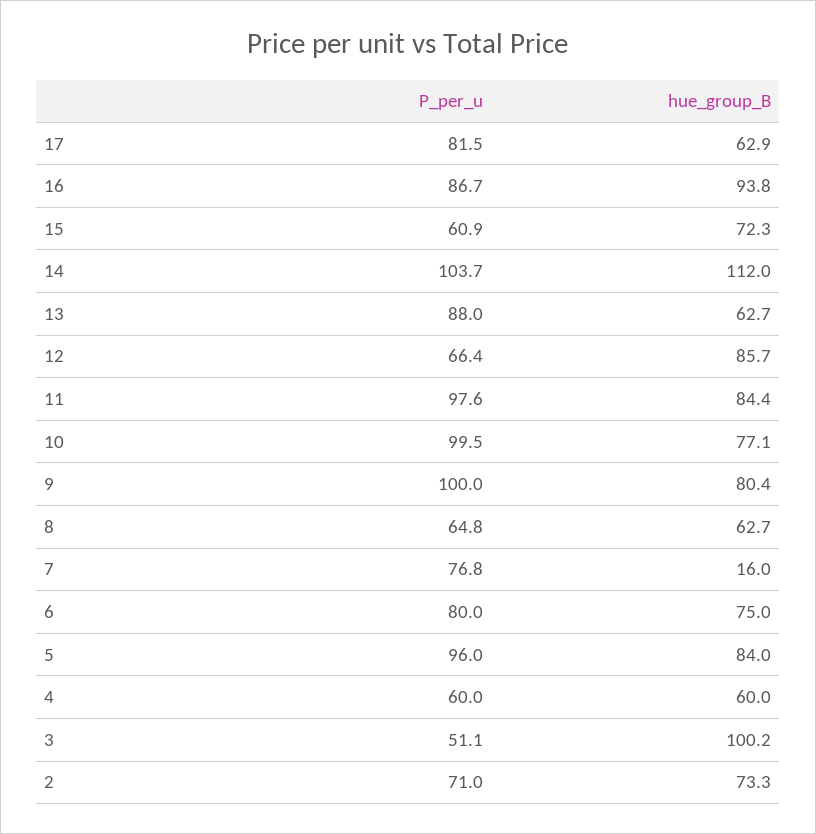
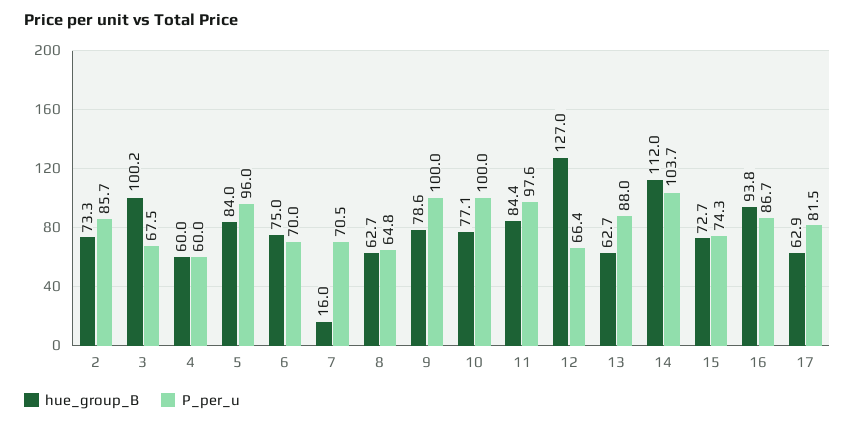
P_per_u, 15: 60.9 -> 74.3
hue_group_B, 15: 72.3 -> 72.7
hue_group_B, 12: 85.7 -> 127
P_per_u, 10: 99.5 -> 100
hue_group_B, 9: 80.4 -> 78.6
P_per_u, 7: 76.8 -> 70.5
P_per_u, 6: 80 -> 70
P_per_u, 3: 51.1 -> 67.5
P_per_u, 2: 71 -> 85.7

